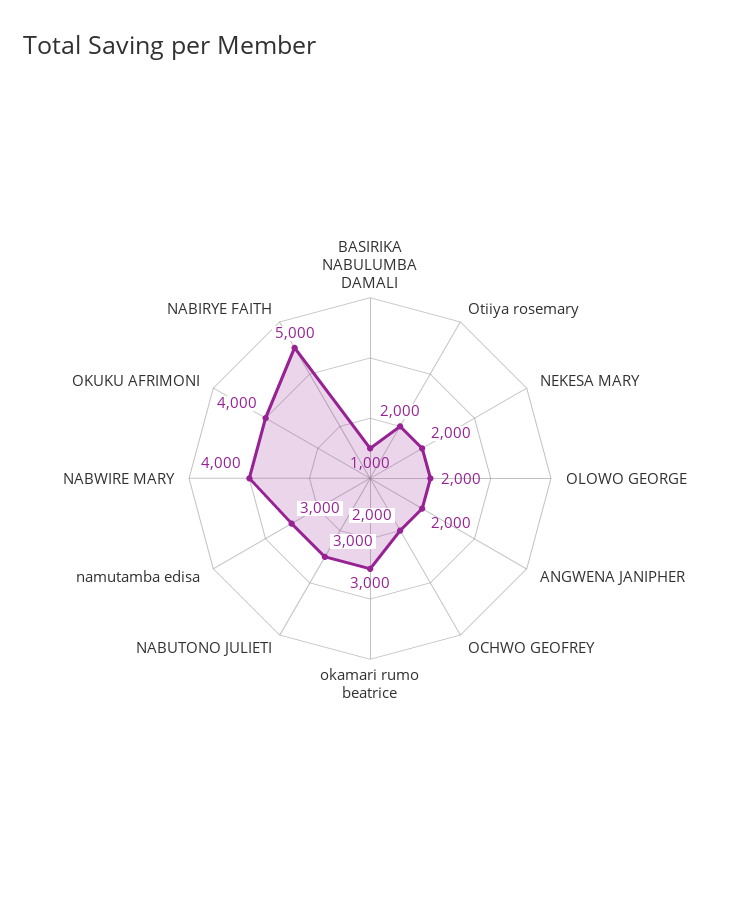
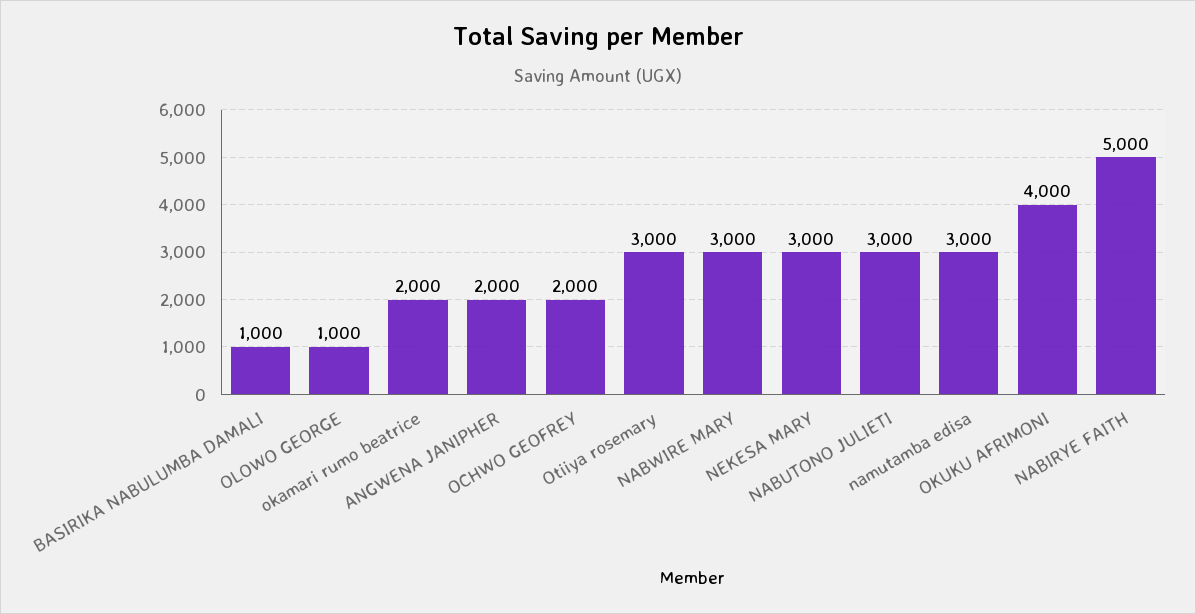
Otiiya rosemary: 2000 -> 3000
NEKESA MARY: 2000 -> 3000
OLOWO GEORGE: 2000 -> 1000
okamari rumo beatrice: 3000 -> 2000
NABWIRE MARY: 4000 -> 3000

